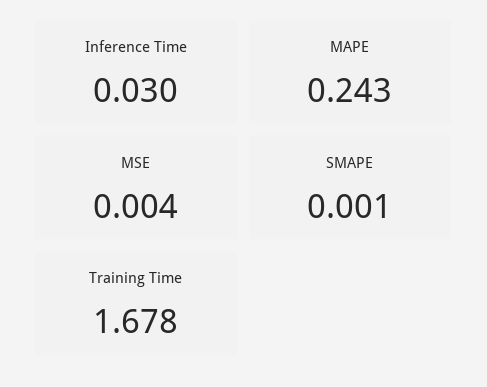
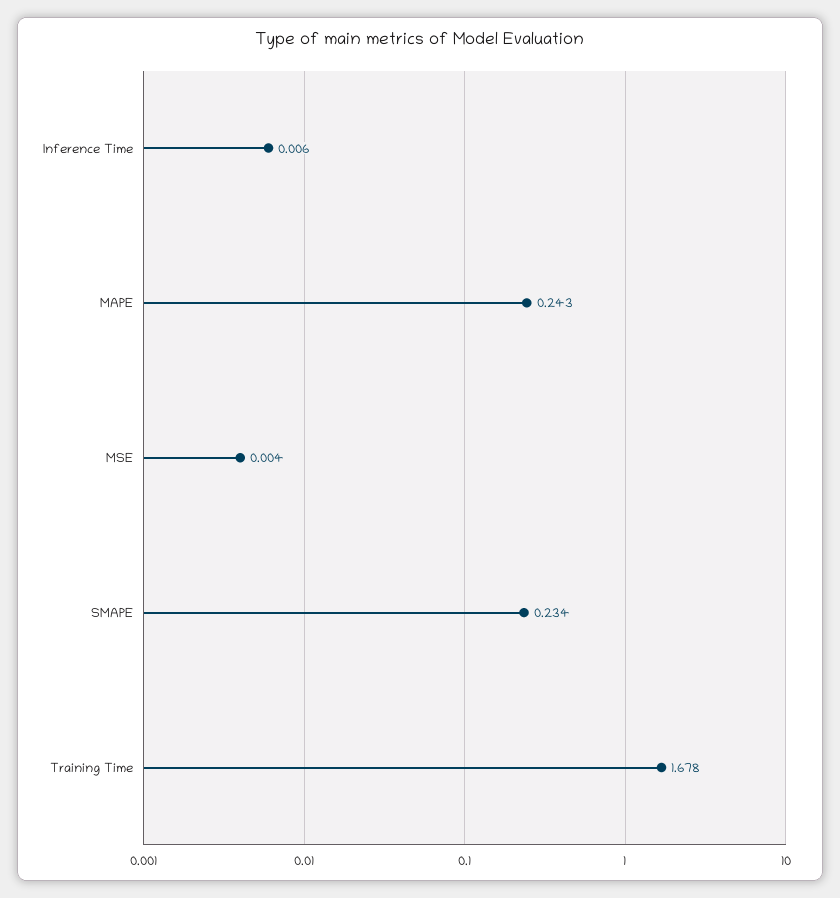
Inference Time: 0.03 -> 0.006
SMAPE: 0.001 -> 0.234

